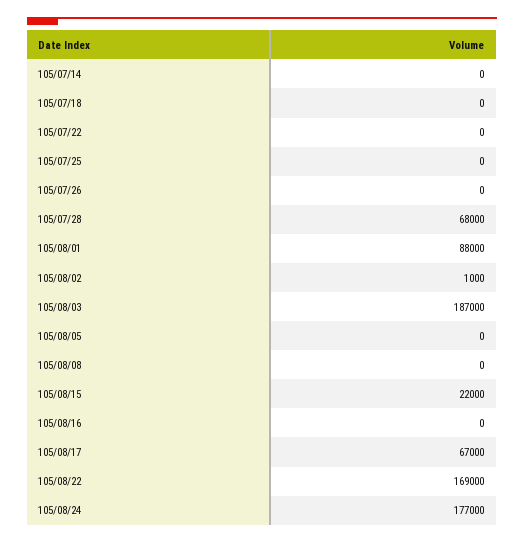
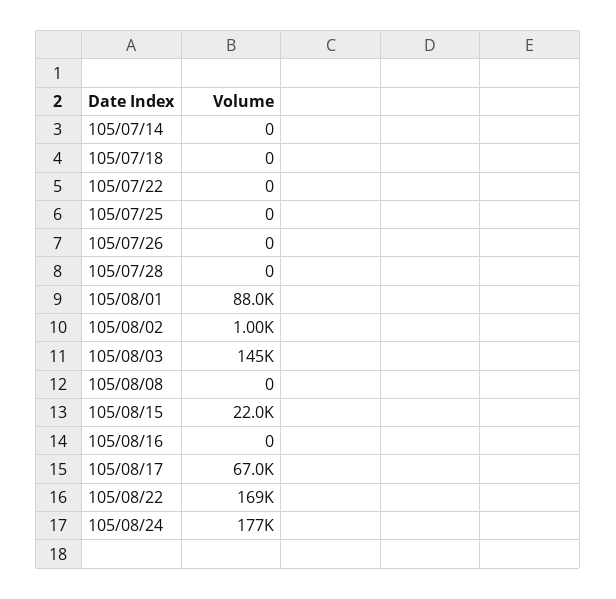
105/07/28: 68000 -> 0
105/08/03: 187000 -> 145000
105/08/05: 0 -> none

